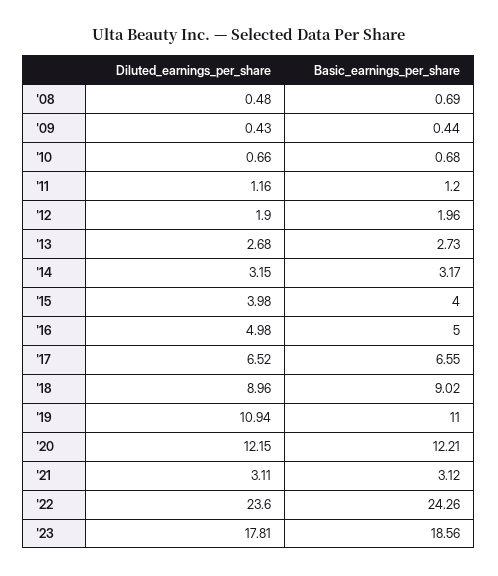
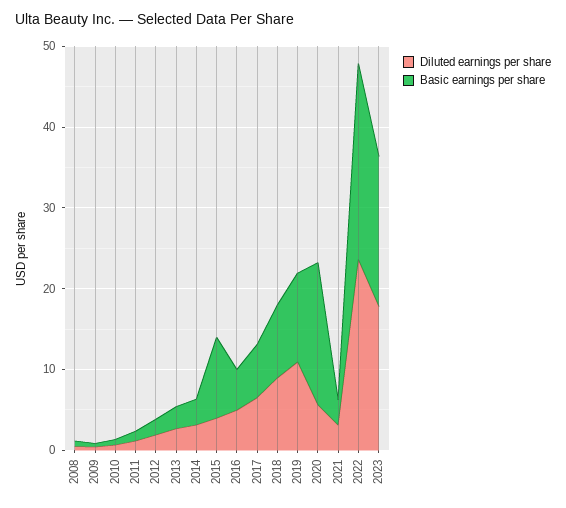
Basic_earnings_per_share, '15: 4 -> 10
Diluted_earnings_per_share, '20: 12.15 -> 6
Basic_earnings_per_share, '20: 12.21 -> 18

